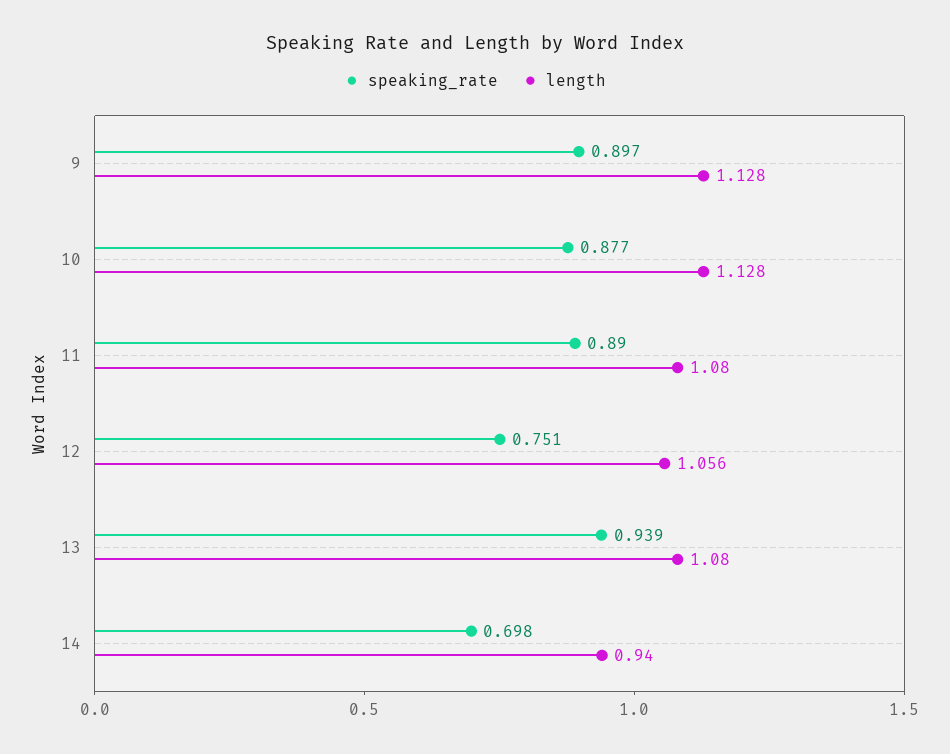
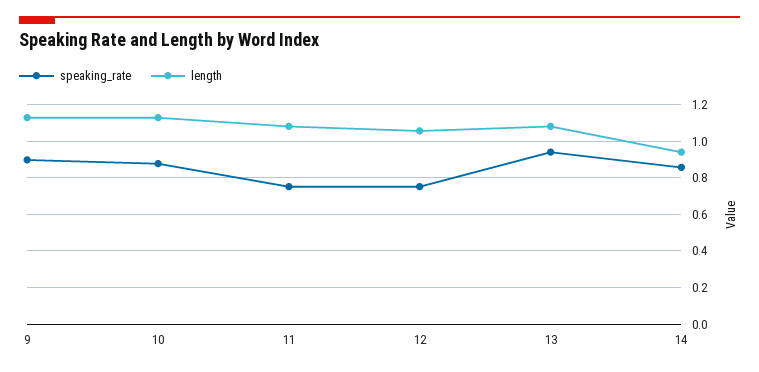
speaking_rate, 11: 0.89 -> 0.75
speaking_rate, 14: 0.698 -> 0.85

